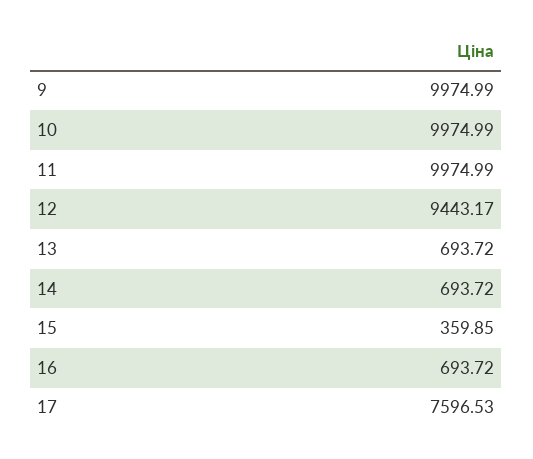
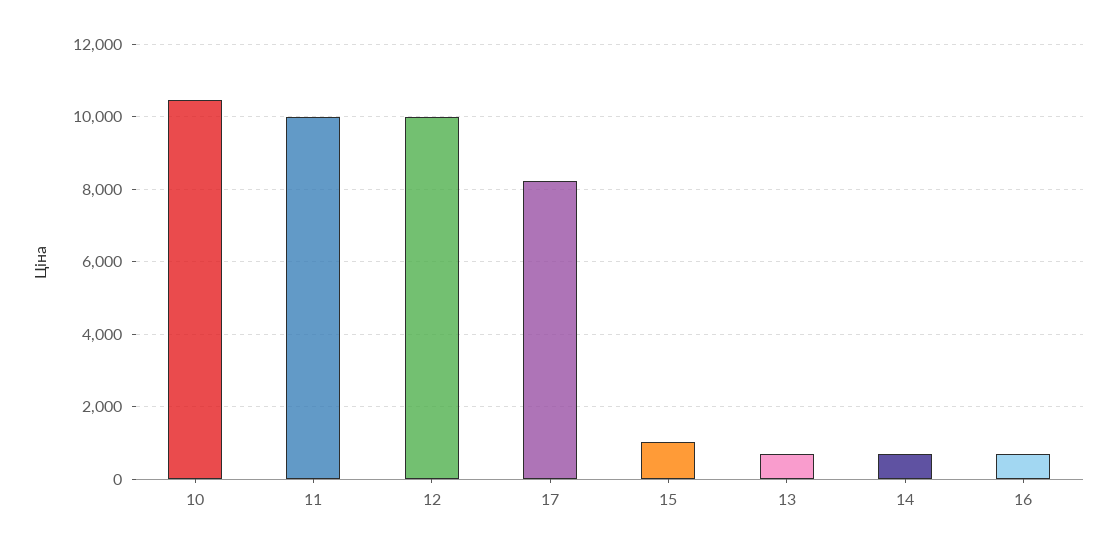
9: 9974.99 -> none
10: 9974.99 -> 10400
12: 9443.17 -> 10000
15: 359.85 -> 1000
17: 7596.53 -> 8200

